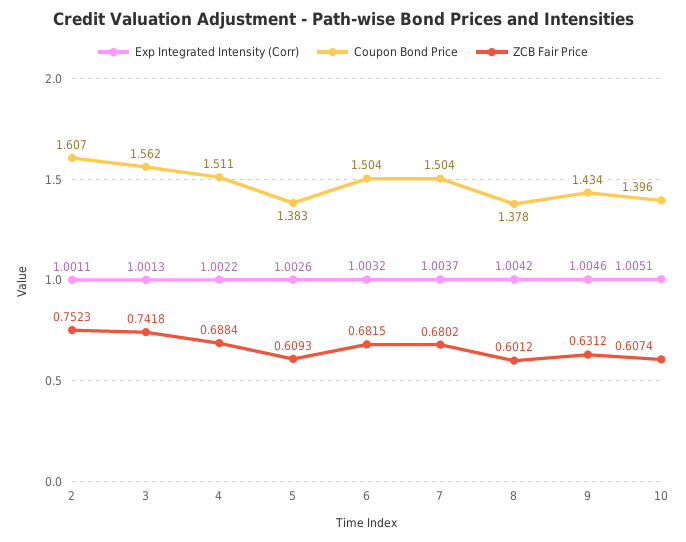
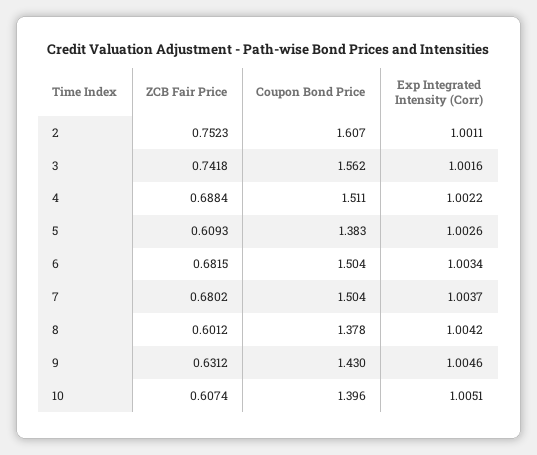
Exp Integrated Intensity (Corr), 3: 1.0013 -> 1.0016
Exp Integrated Intensity (Corr), 6: 1.0032 -> 1.0034
Coupon Bond Price, 9: 1.434 -> 1.43

